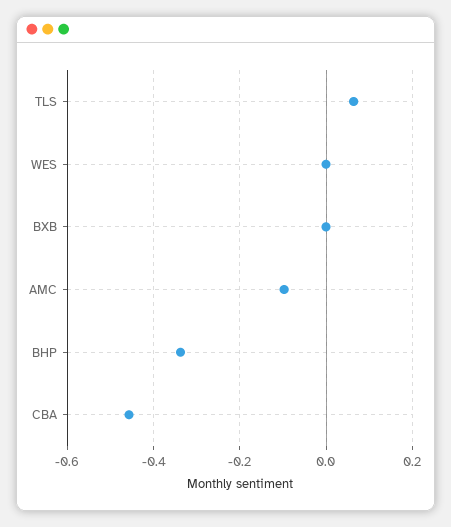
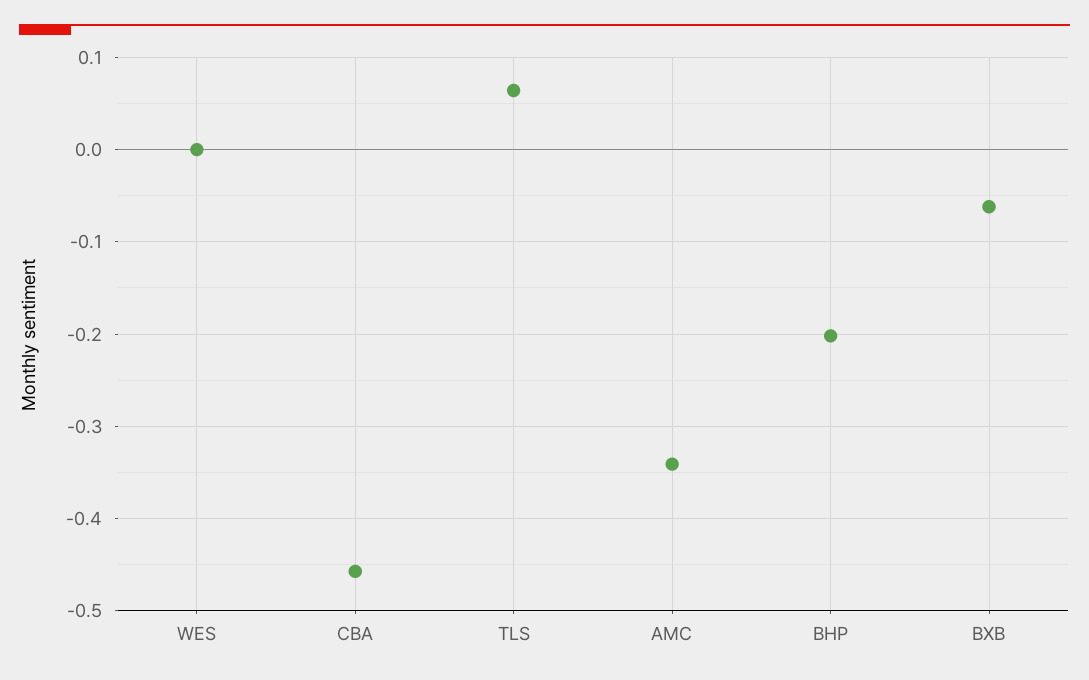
BXB: 0 -> -0.06
AMC: -0.1 -> -0.34
BHP: -0.34 -> -0.2

